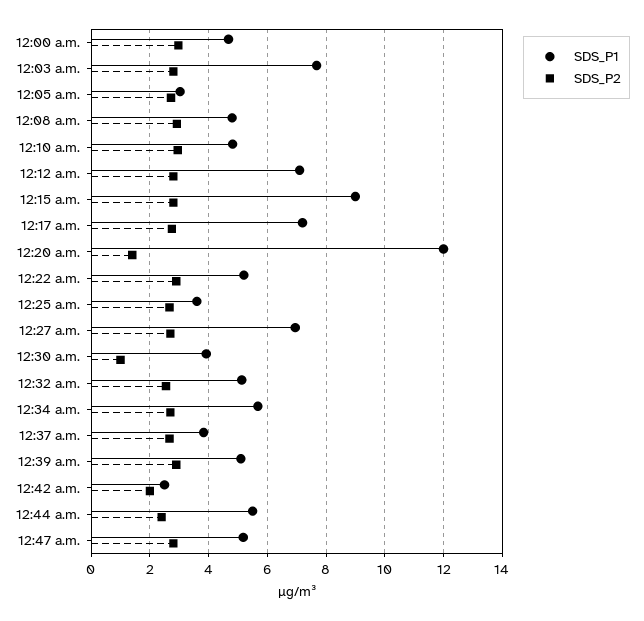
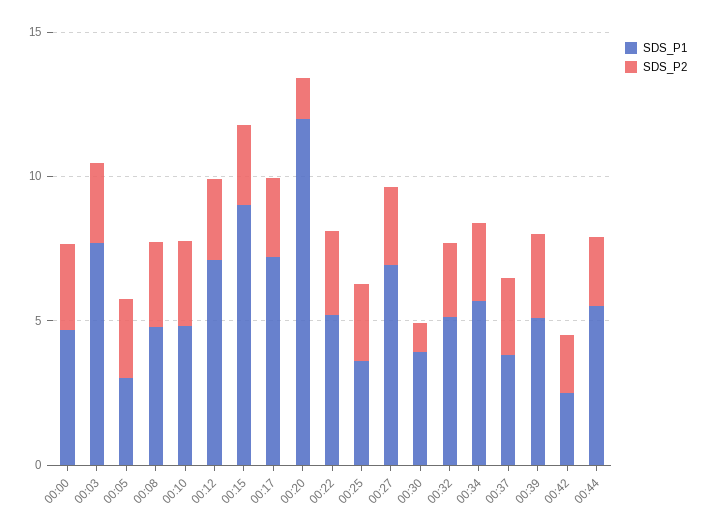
SDS_P1, 12:47 a.m.: 5.25 -> none
SDS_P2, 12:47 a.m.: 2.75 -> none

